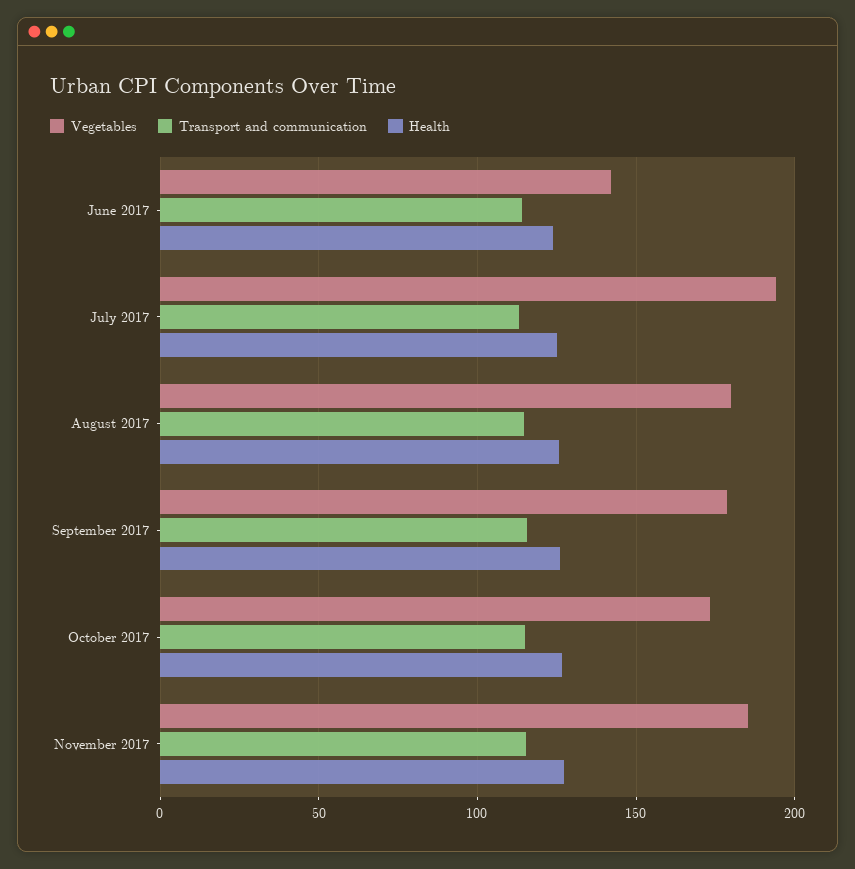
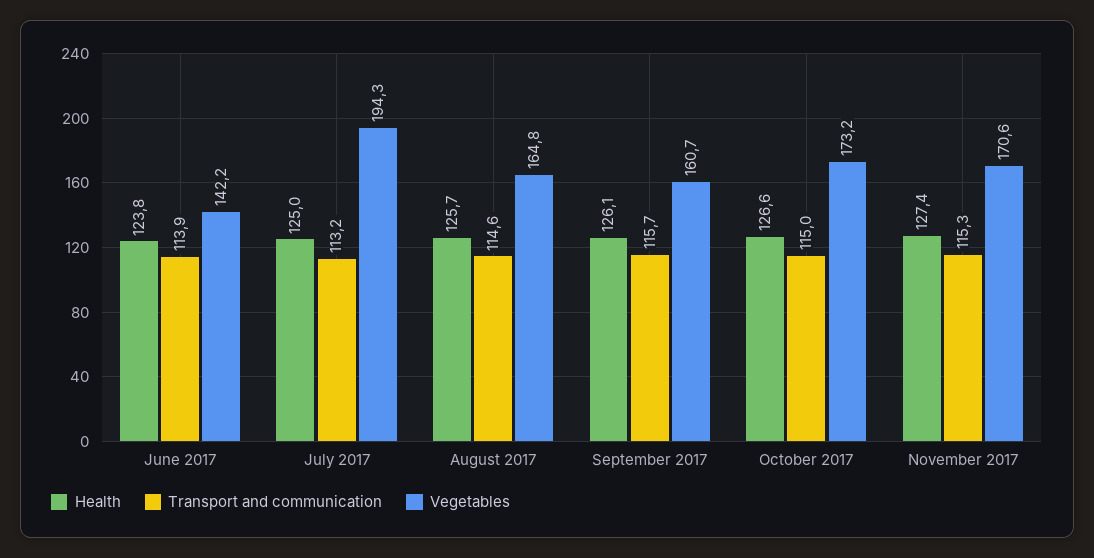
Vegetables, August 2017: 180 -> 164.8
Vegetables, September 2017: 180 -> 160.7
Vegetables, November 2017: 185 -> 170.6

